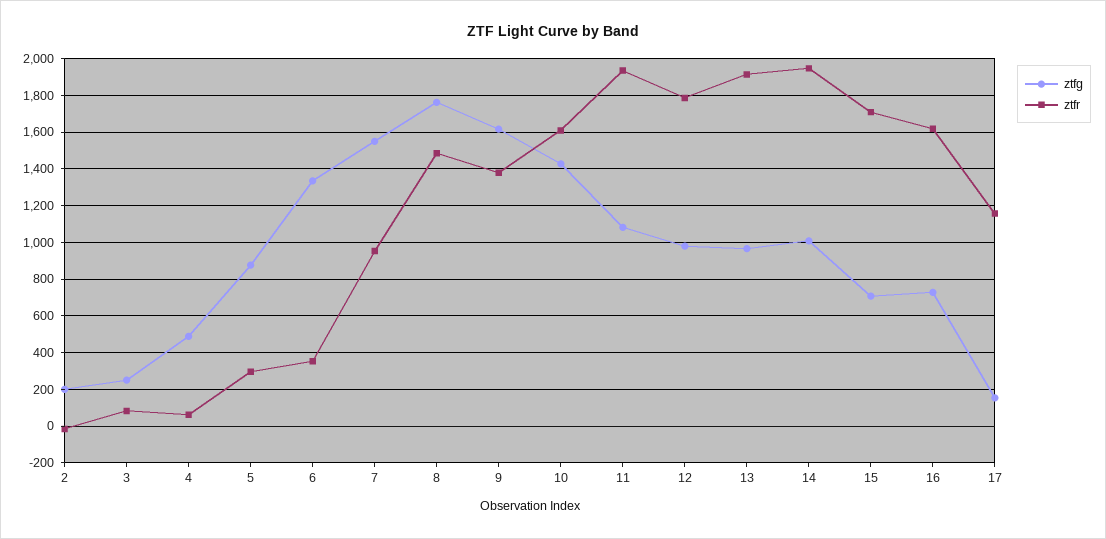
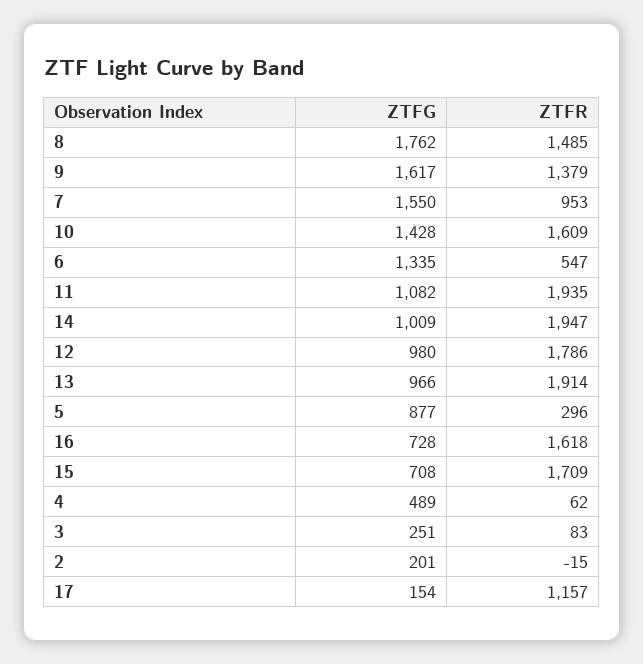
ztfr, 6: 350 -> 547

